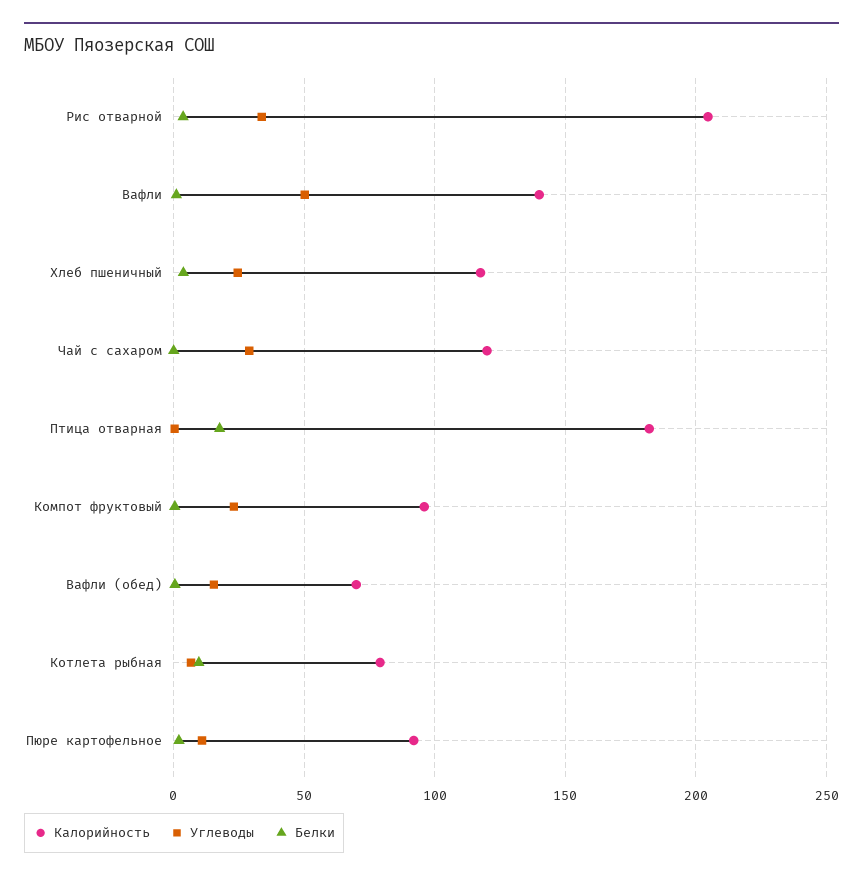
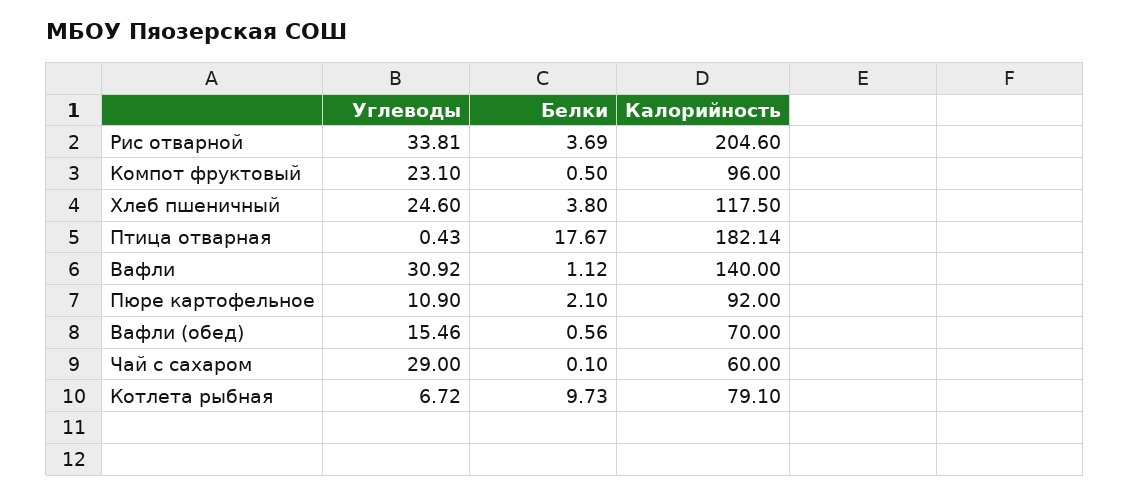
Углеводы, Вафли: 50 -> 30.92
Калорийность, Чай с сахаром: 120 -> 60

